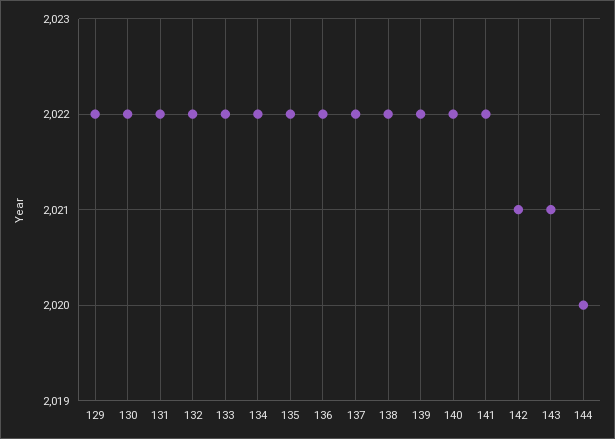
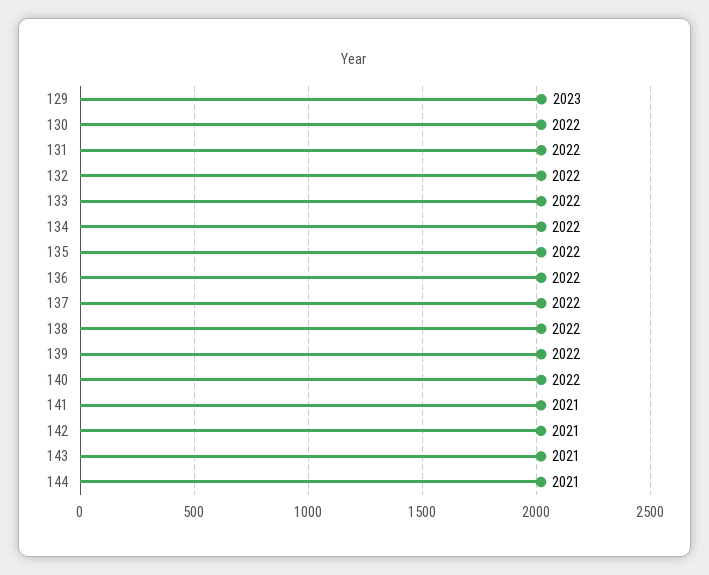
129: 2022 -> 2023
141: 2022 -> 2021
144: 2020 -> 2021

